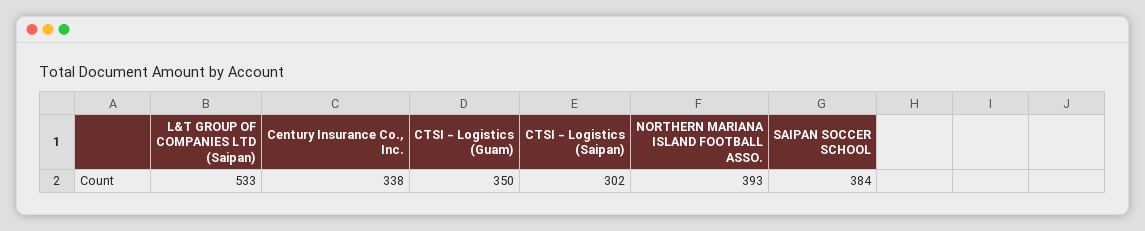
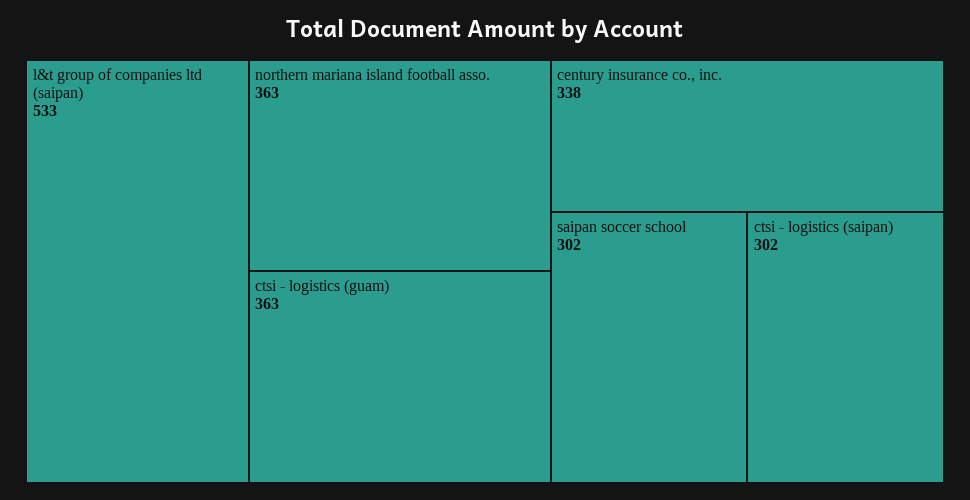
CTSI - Logistics (Guam): 350 -> 363
NORTHERN MARIANA ISLAND FOOTBALL ASSO.: 393 -> 363
SAIPAN SOCCER SCHOOL: 384 -> 302

